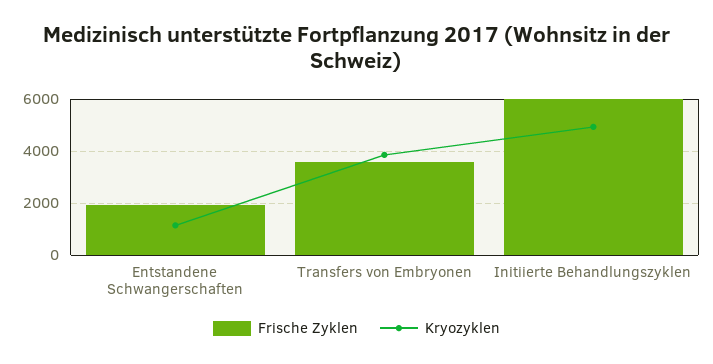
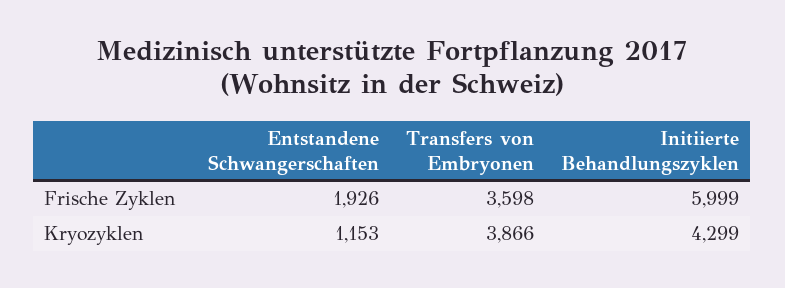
Kryozyklen, Initiierte Behandlungszyklen: 5000 -> 4299

